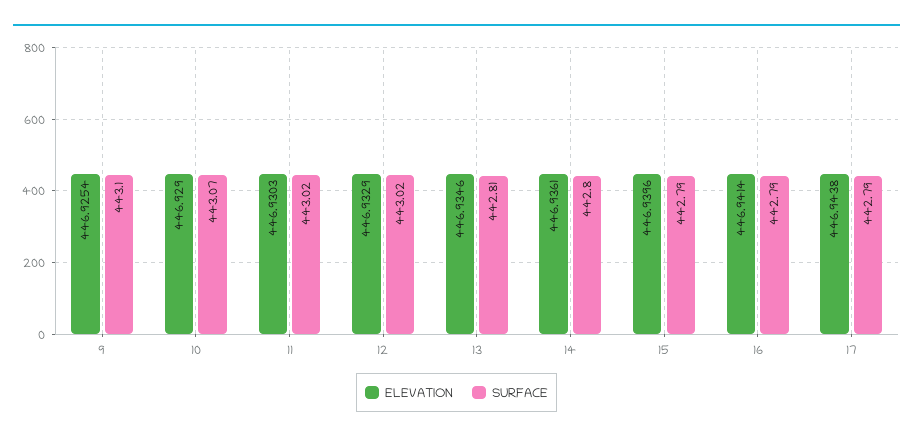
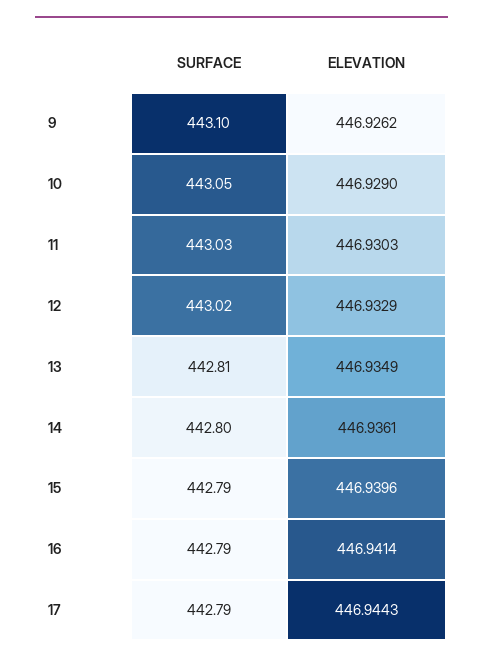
ELEVATION, 9: 446.9254 -> 446.9262
SURFACE, 10: 443.07 -> 443.05
SURFACE, 11: 443.02 -> 443.03
ELEVATION, 13: 446.9346 -> 446.9349
ELEVATION, 17: 446.9438 -> 446.9443

